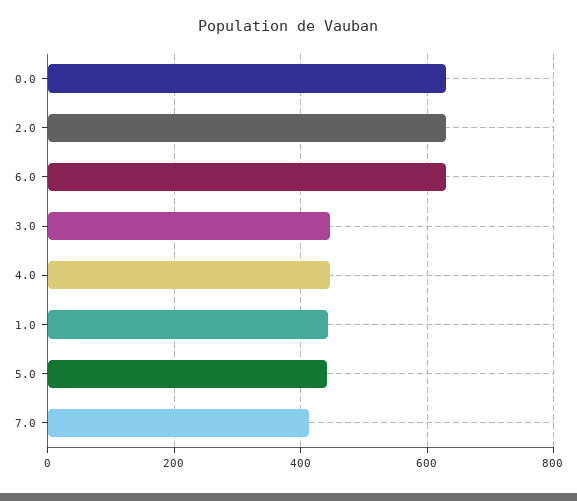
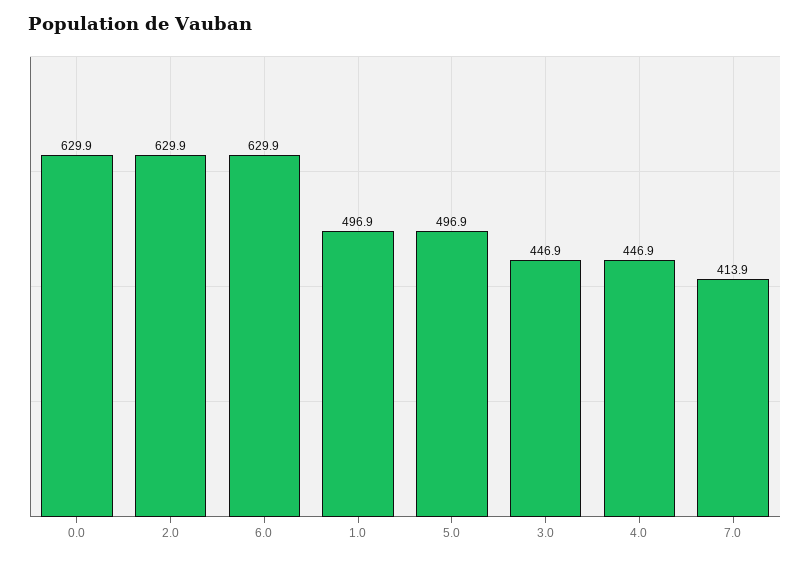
1.0: 440 -> 496.9
5.0: 440 -> 496.9

